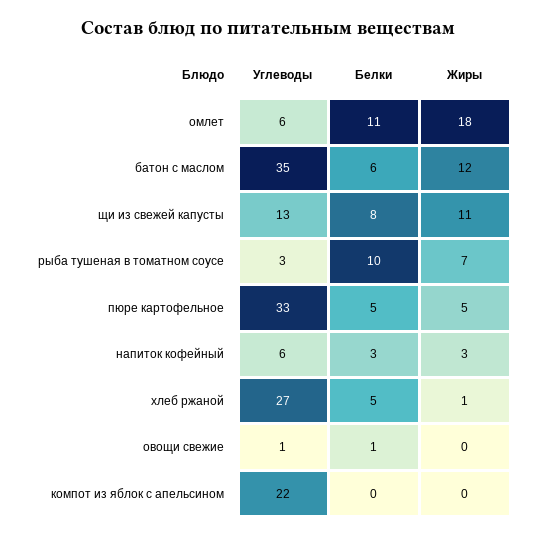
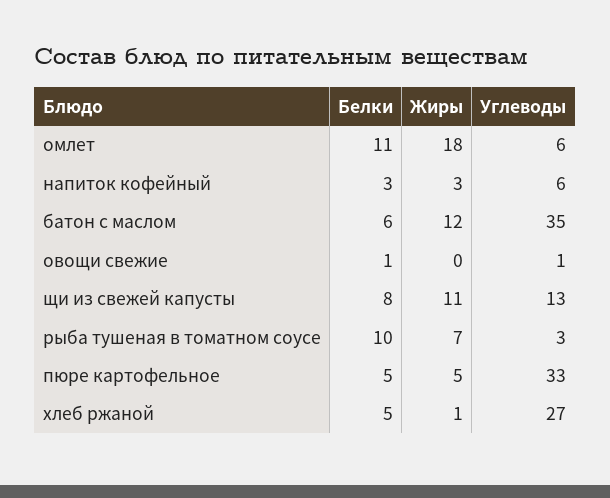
Углеводы, компот из яблок с апельсином: 22 -> none
Белки, компот из яблок с апельсином: 0 -> none
Жиры, компот из яблок с апельсином: 0 -> none

